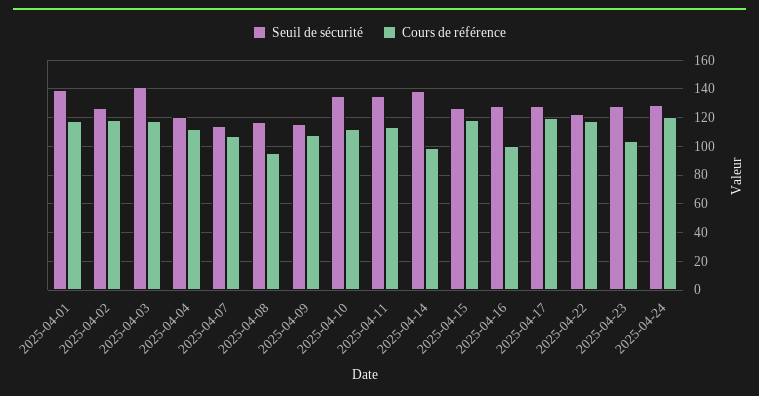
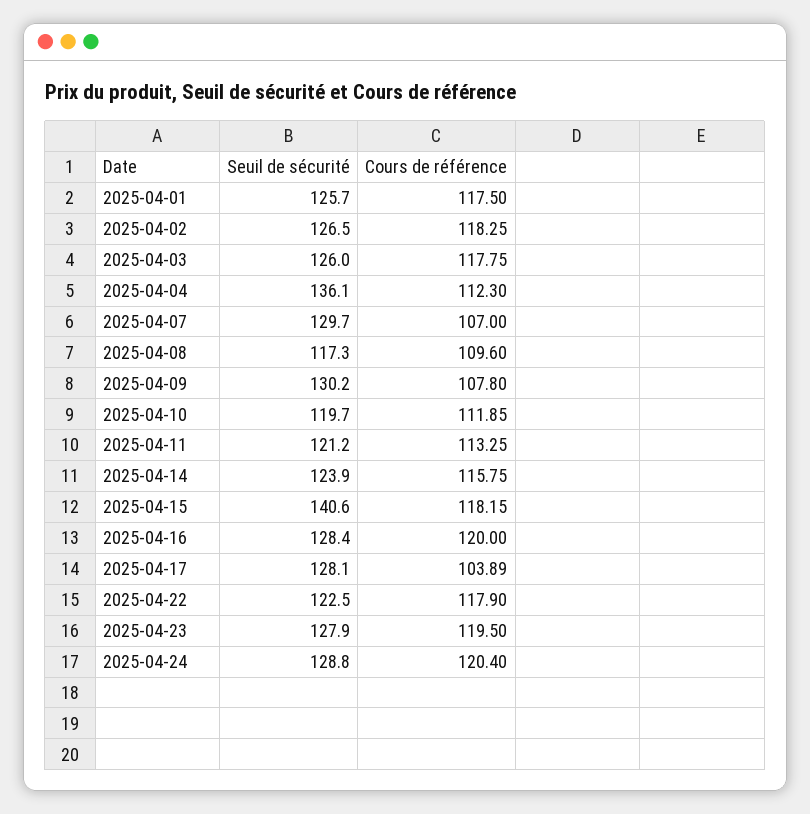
Seuil de sécurité, 2025-04-01: 140 -> 125.7
Seuil de sécurité, 2025-04-03: 140 -> 126
Seuil de sécurité, 2025-04-04: 120 -> 136.1
Seuil de sécurité, 2025-04-07: 115 -> 129.7
Cours de référence, 2025-04-08: 95 -> 109.6
Seuil de sécurité, 2025-04-09: 115 -> 130.2
Seuil de sécurité, 2025-04-10: 135 -> 119.7
Seuil de sécurité, 2025-04-11: 135 -> 121.2
Seuil de sécurité, 2025-04-14: 140 -> 123.9
Cours de référence, 2025-04-14: 100 -> 115.75
Seuil de sécurité, 2025-04-15: 125 -> 140.6
Cours de référence, 2025-04-16: 100 -> 120
Cours de référence, 2025-04-17: 120 -> 103.89
Cours de référence, 2025-04-23: 105 -> 119.5

